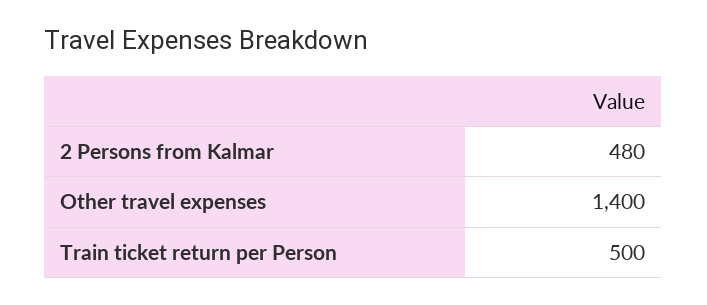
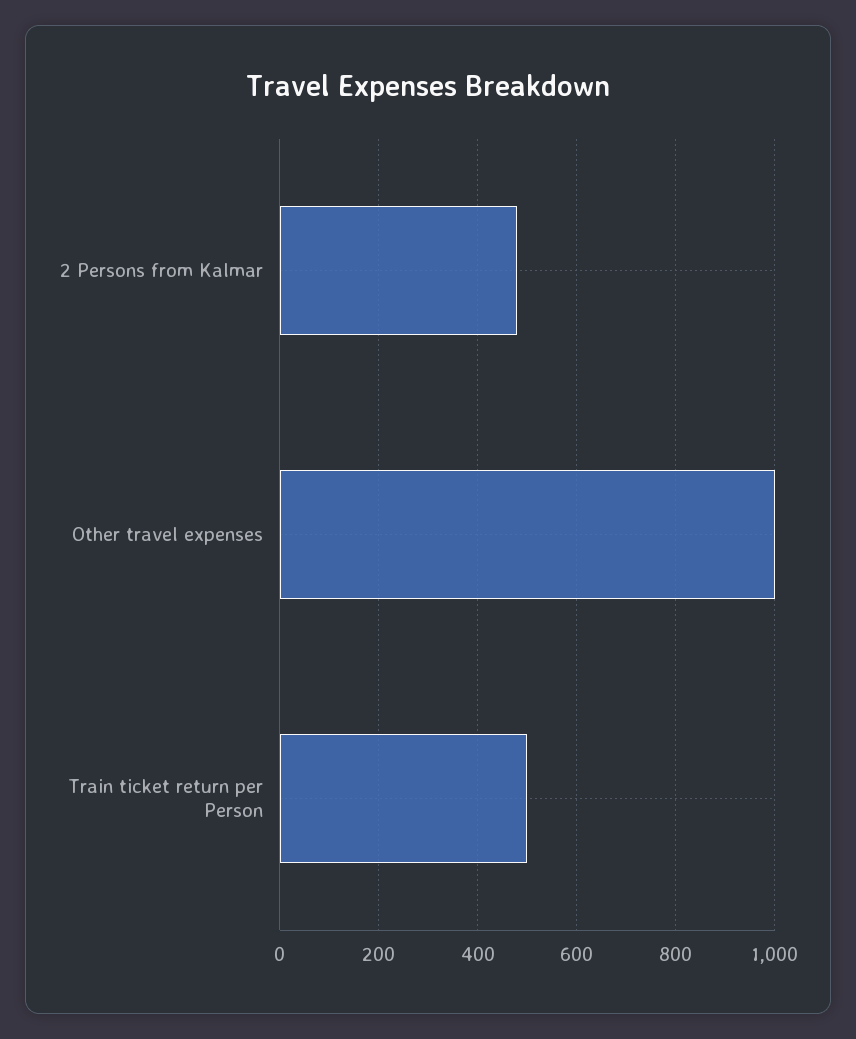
Other travel expenses: 1400 -> 1000

